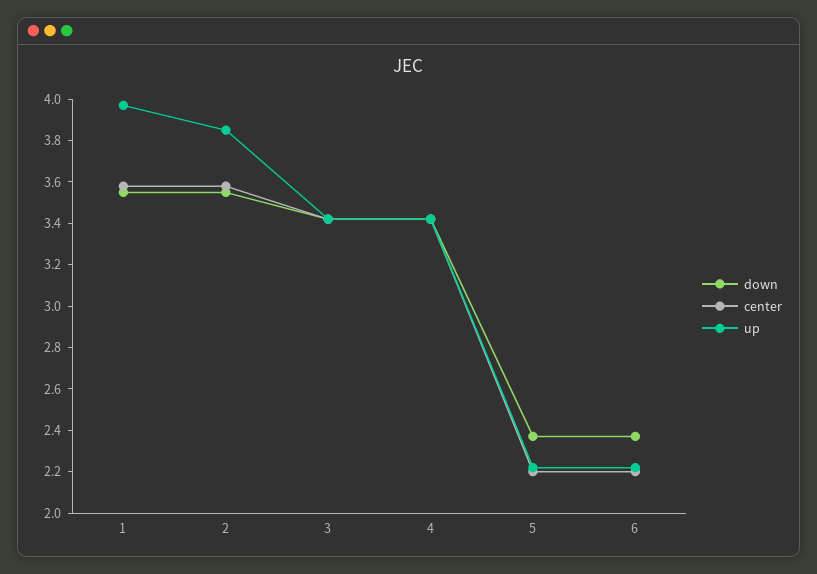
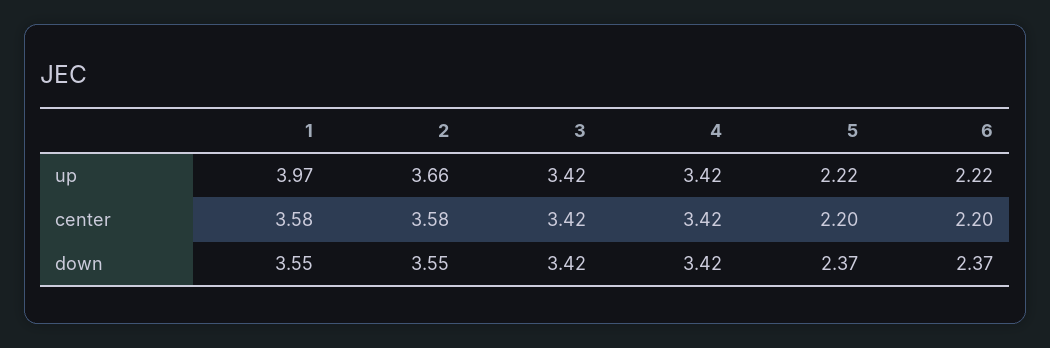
up, 2: 3.85 -> 3.66

